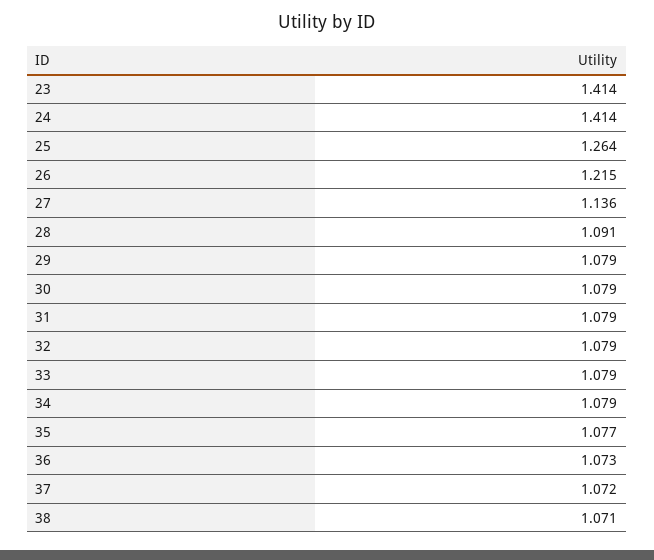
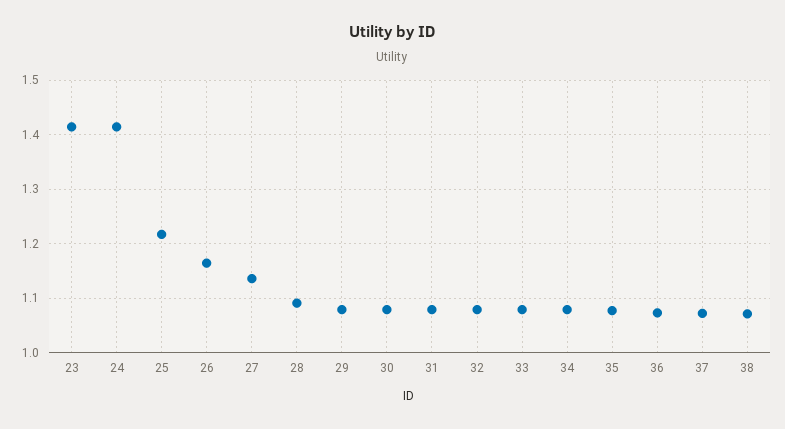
25: 1.264 -> 1.22
26: 1.215 -> 1.16

